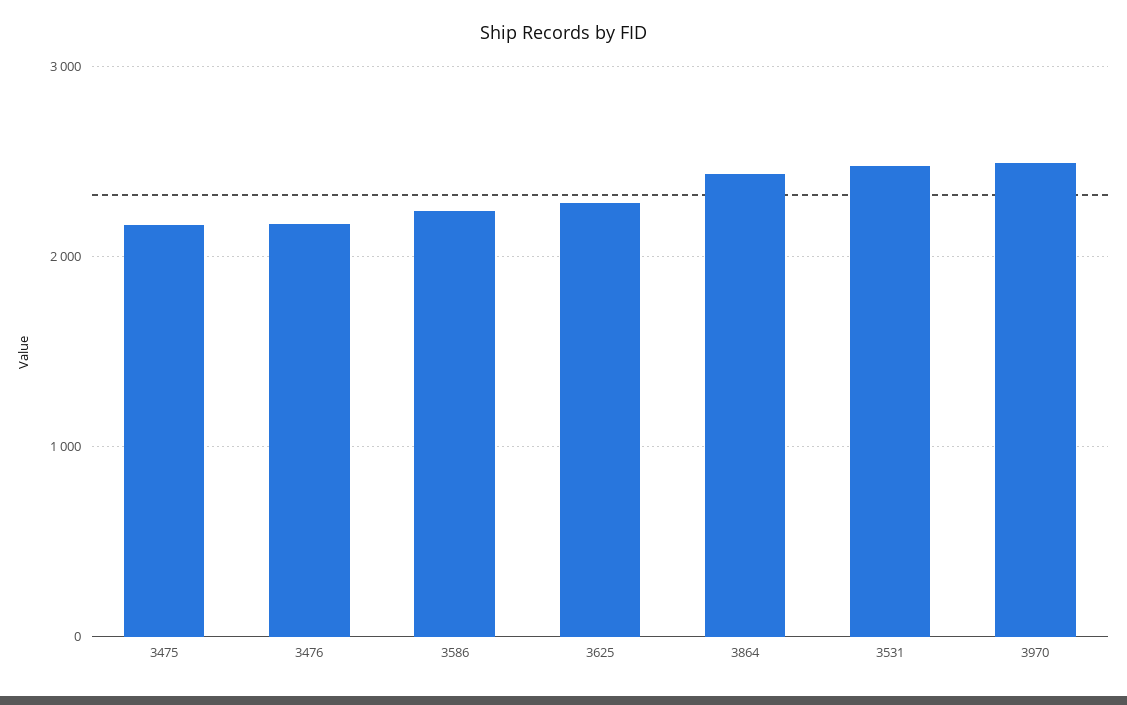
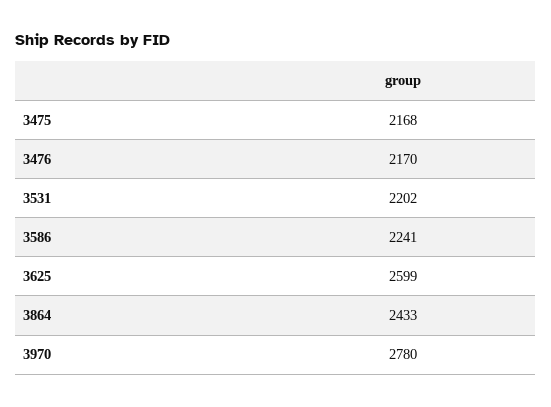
3625: 2300 -> 2599
3531: 2500 -> 2202
3970: 2500 -> 2780

